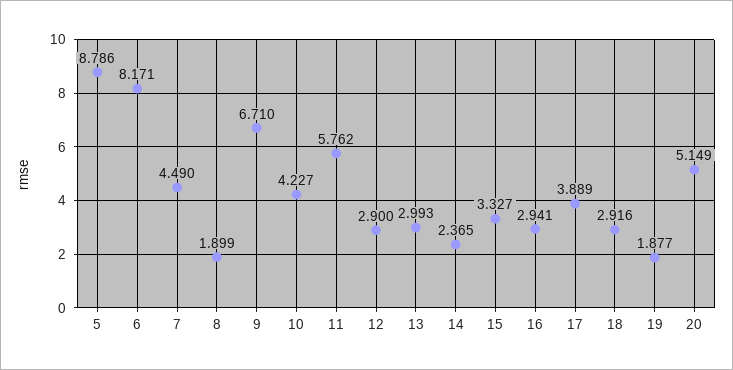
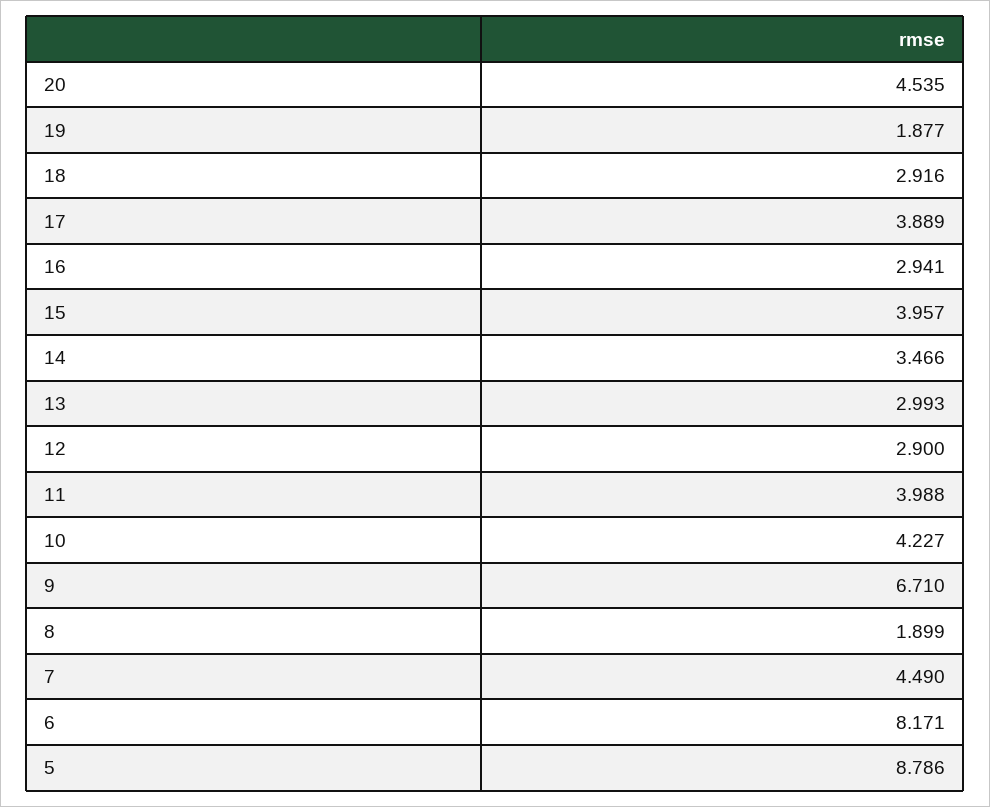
11: 5.762 -> 3.988
14: 2.365 -> 3.466
15: 3.327 -> 3.957
20: 5.149 -> 4.535

